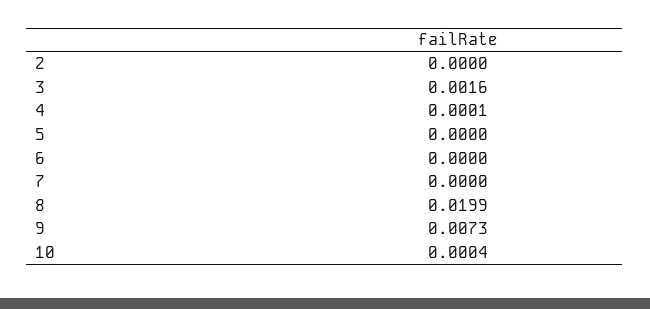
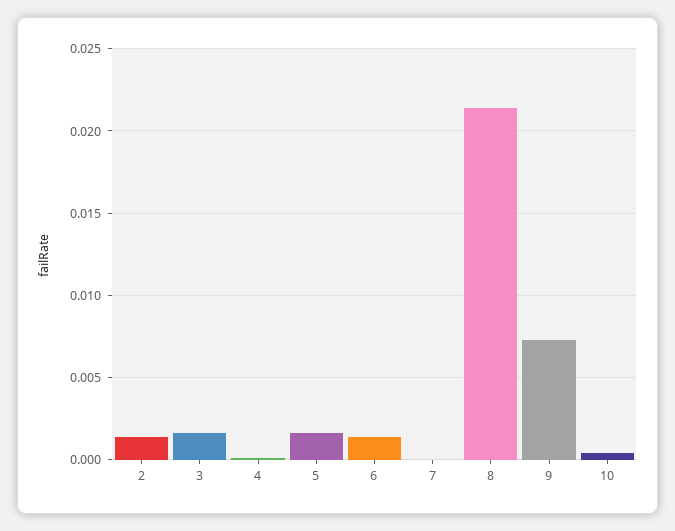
2: 0 -> 0.0015
5: 0 -> 0.0015
6: 0 -> 0.0015
8: 0.0199 -> 0.0215

